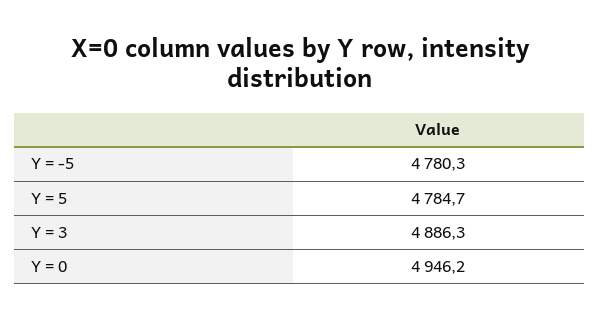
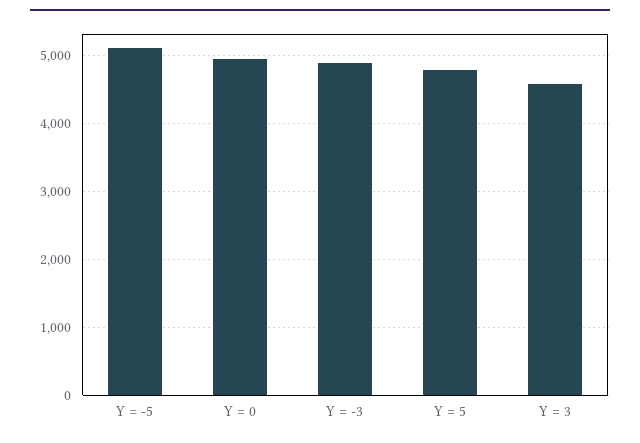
Y = -5: 4780.3 -> 5100
Y = 3: 4886.3 -> 4600
Y = -3: none -> 4900

